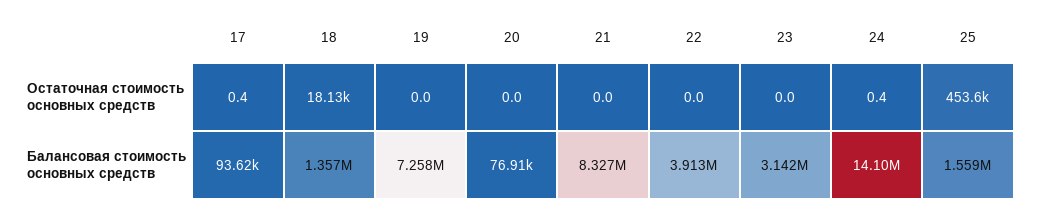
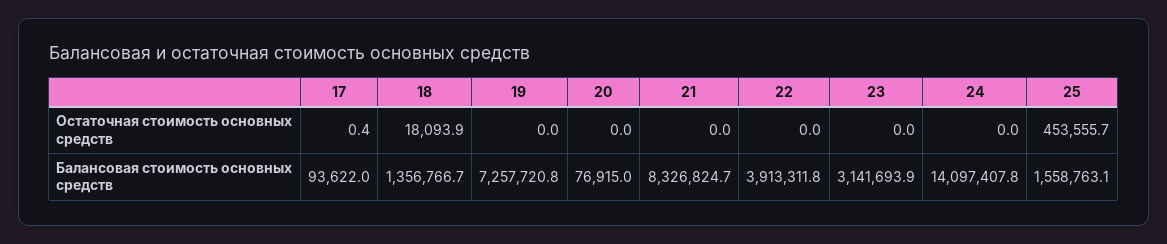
18, Остаточная стоимость основных средств: 18130 -> 18093.9
24, Остаточная стоимость основных средств: 0.4 -> 0

